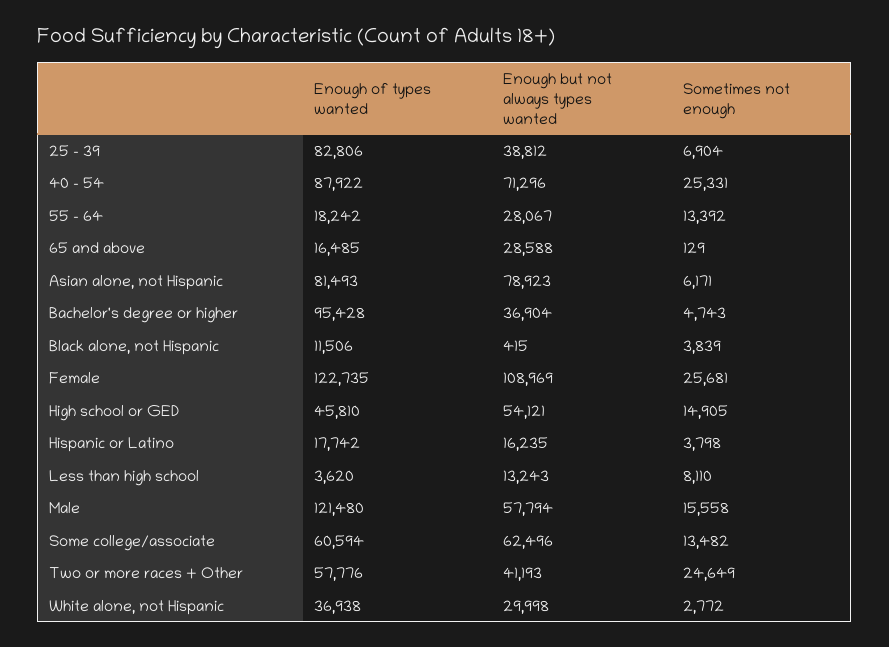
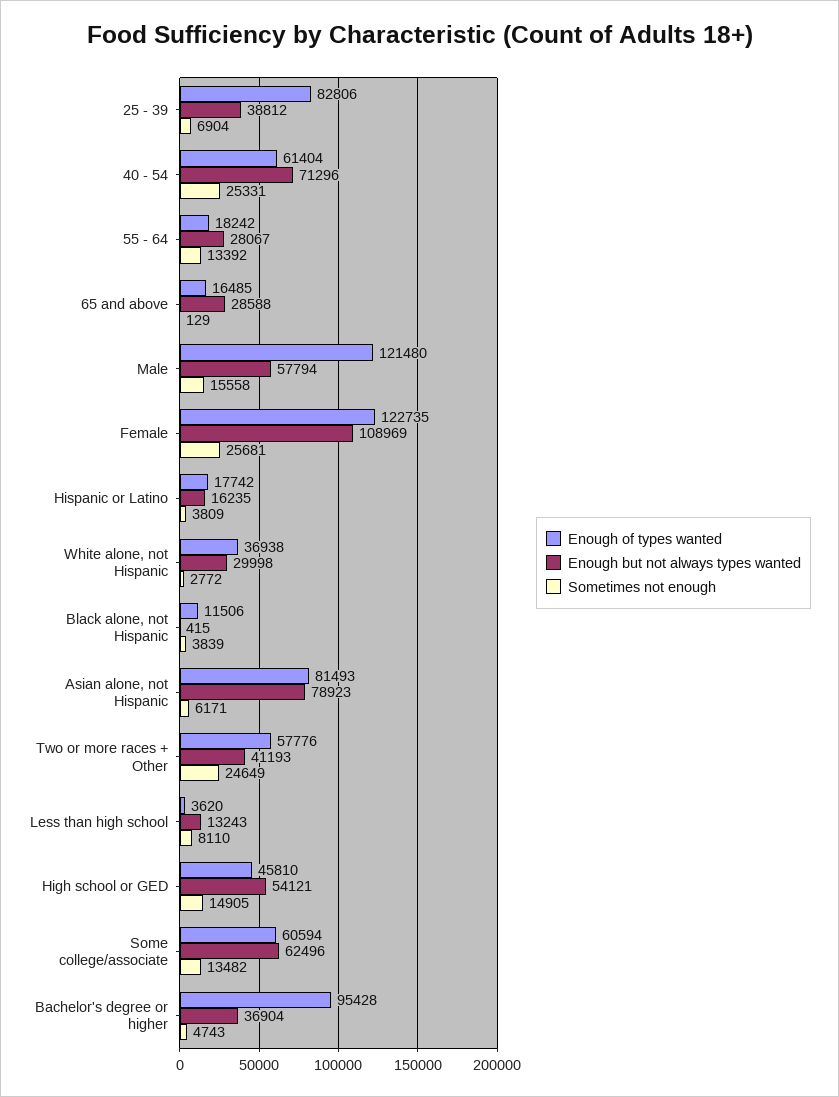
Enough of types wanted, 40 - 54: 87922 -> 61404
Sometimes not enough, Hispanic or Latino: 3798 -> 3809

